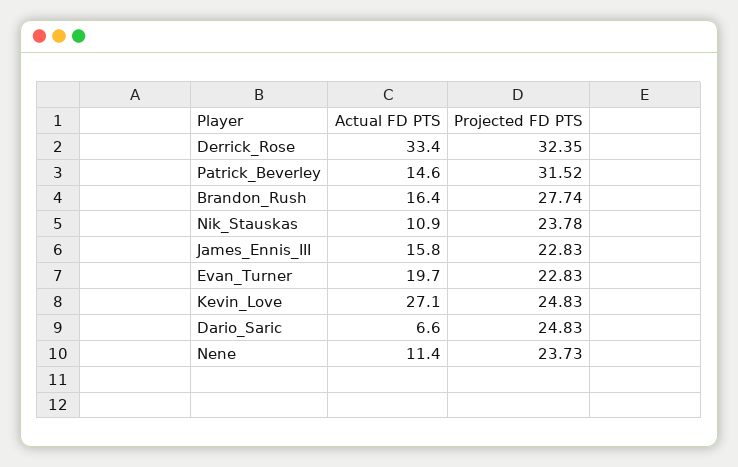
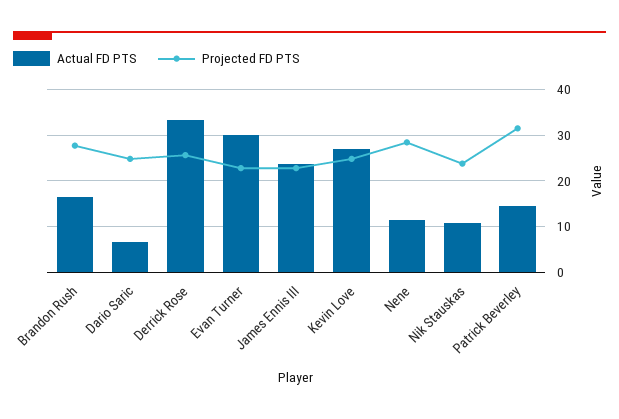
Projected FD PTS, Derrick_Rose: 32.35 -> 26
Actual FD PTS, James_Ennis_III: 15.8 -> 24
Actual FD PTS, Evan_Turner: 19.7 -> 30
Projected FD PTS, Nene: 23.73 -> 28

